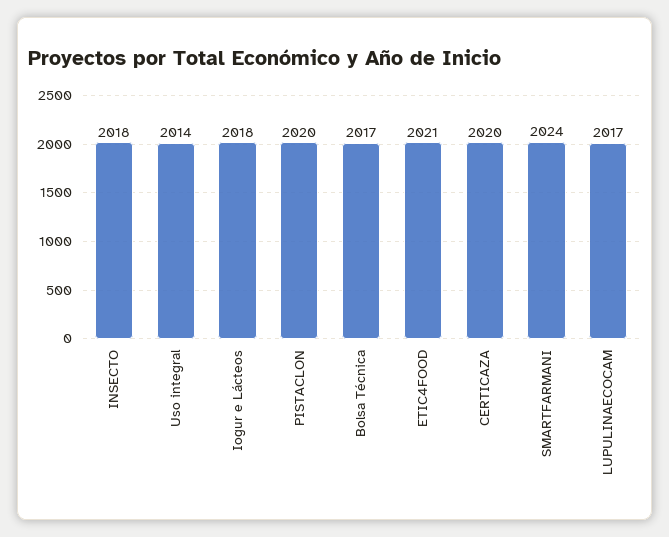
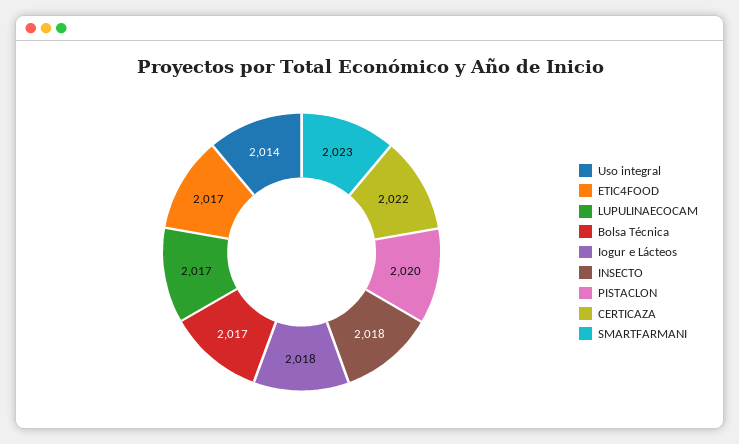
ETIC4FOOD: 2021 -> 2017
CERTICAZA: 2020 -> 2022
SMARTFARMANI: 2024 -> 2023

